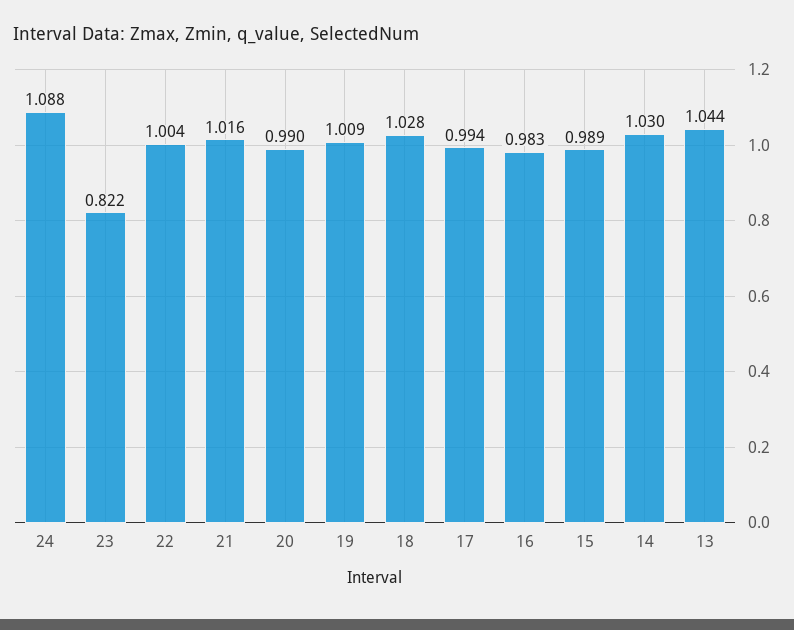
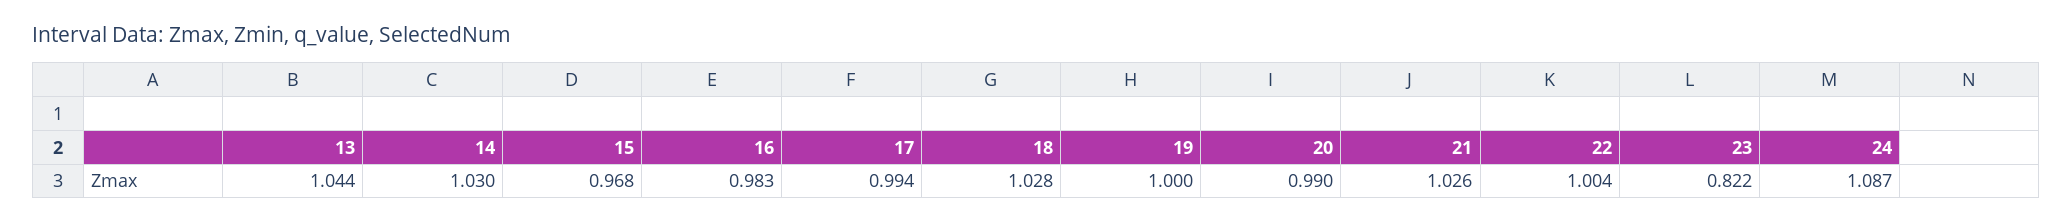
24: 1.088 -> 1.087
21: 1.016 -> 1.026
19: 1.009 -> 1
15: 0.989 -> 0.968

